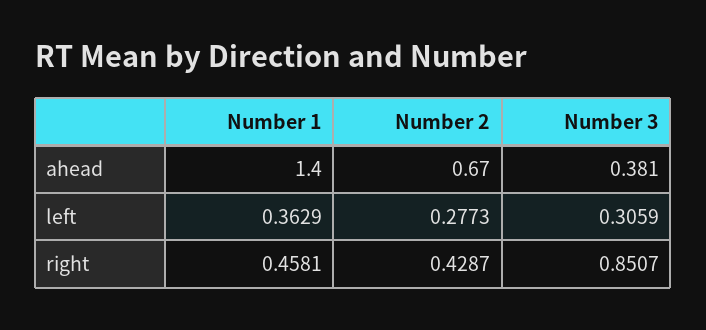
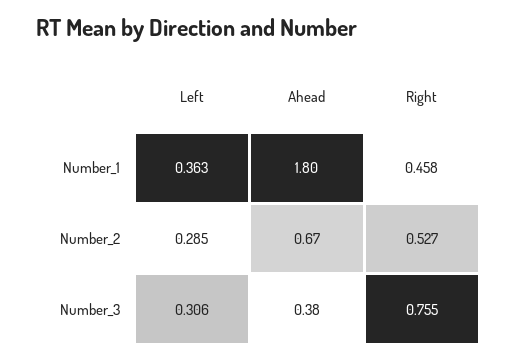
Number 1, ahead: 1.4 -> 1.8
Number 2, left: 0.2773 -> 0.285
Number 2, right: 0.4287 -> 0.527
Number 3, right: 0.8507 -> 0.755

